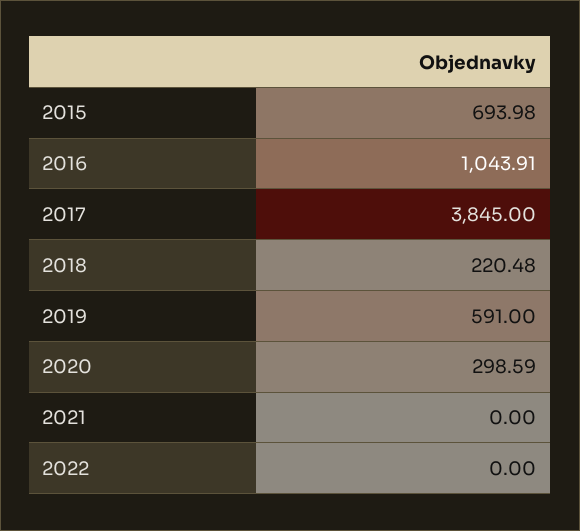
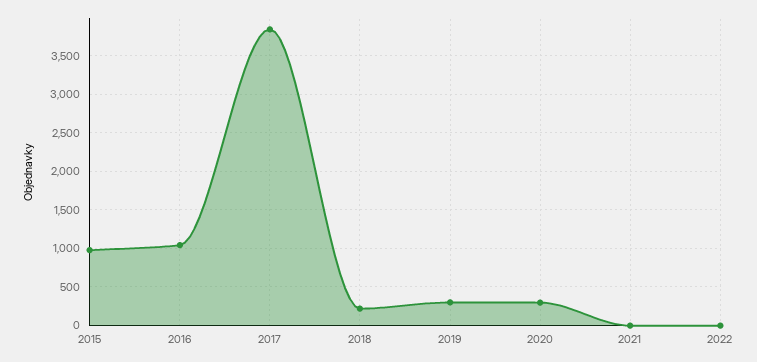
2015: 693.98 -> 1000
2019: 591 -> 300

